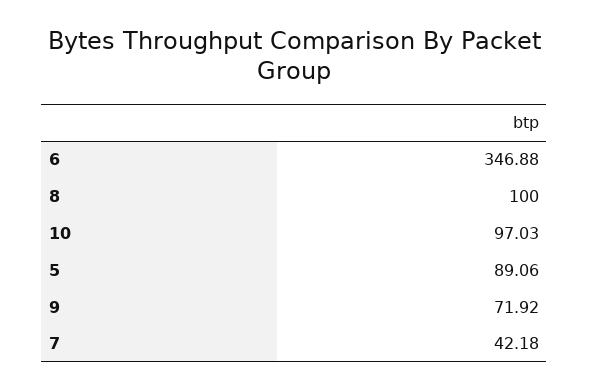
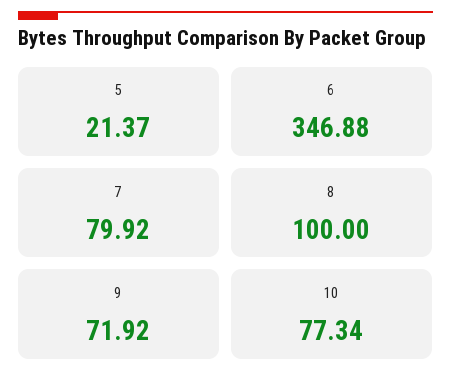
10: 97.03 -> 77.34
5: 89.06 -> 21.37
7: 42.18 -> 79.92

